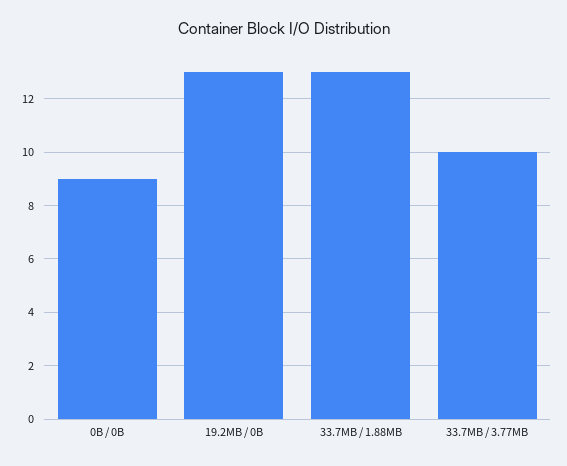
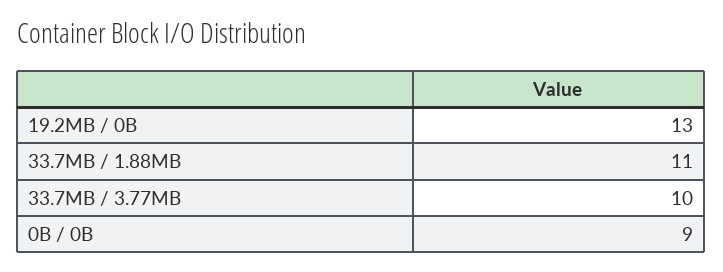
33.7MB / 1.88MB: 13 -> 11

